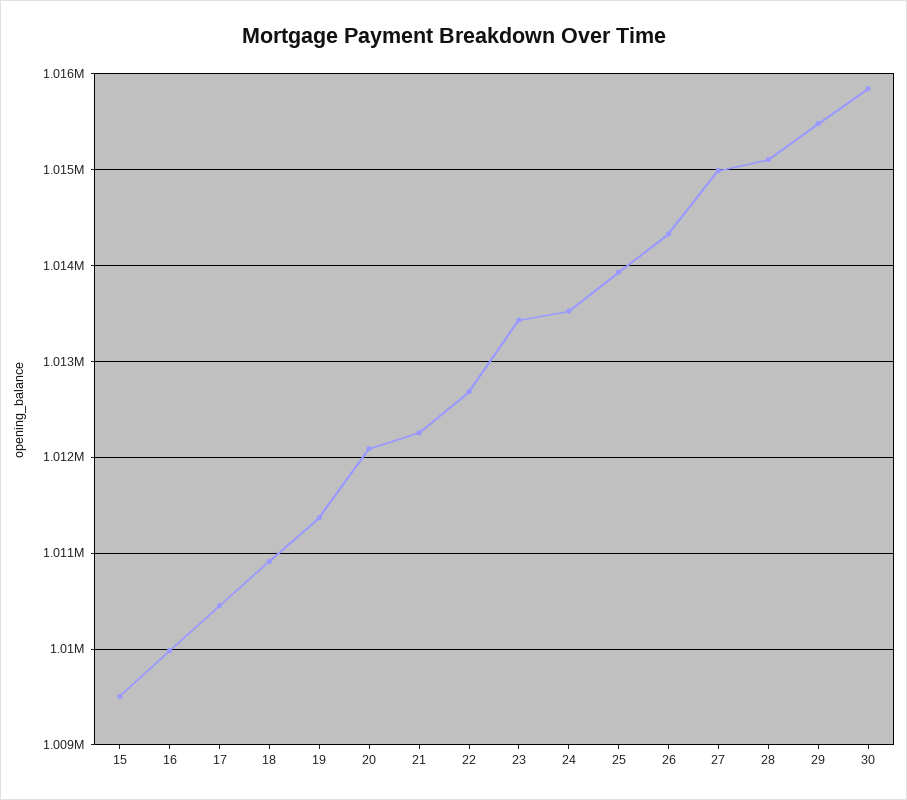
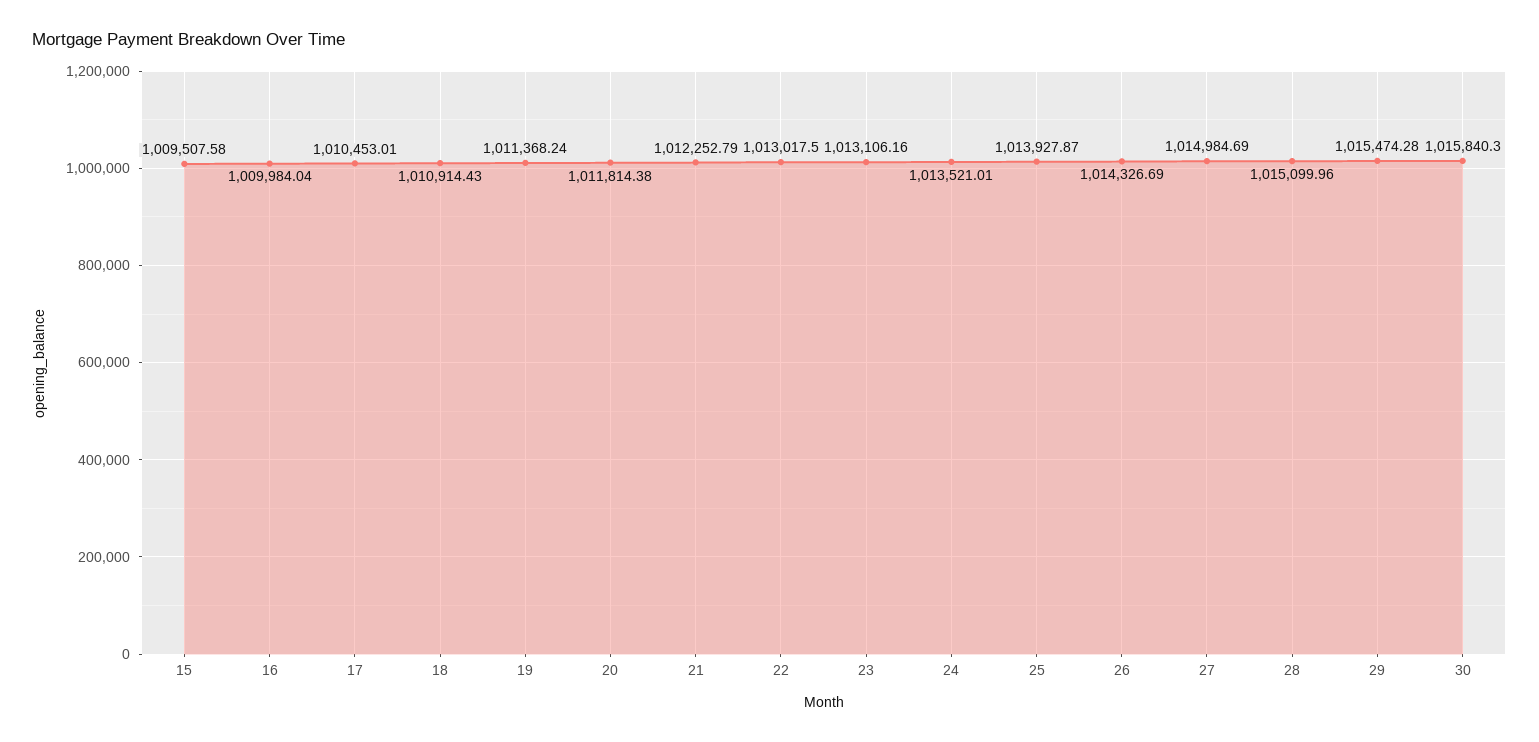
20: 1012100 -> 1011814.38
22: 1012700 -> 1013017.5
23: 1013400 -> 1013106.16

